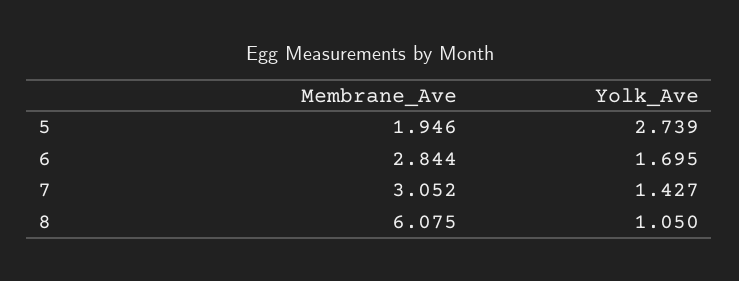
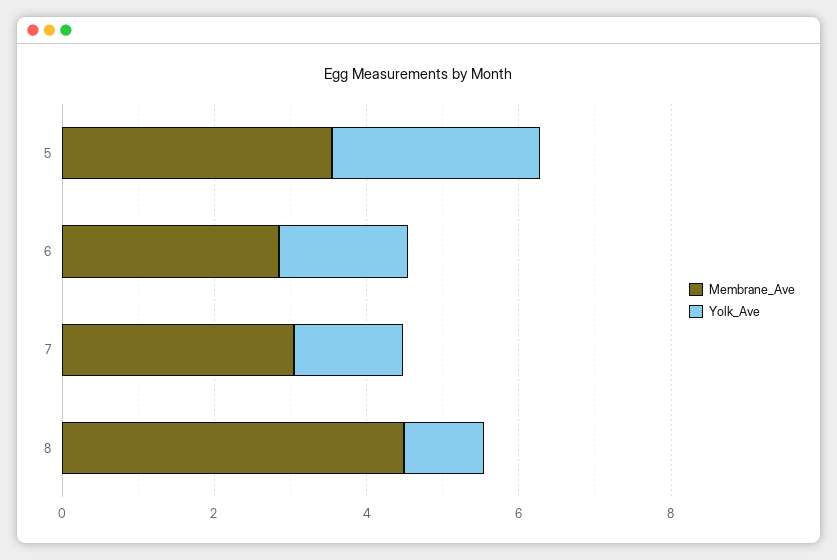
Membrane_Ave, 5: 1.946 -> 3.5
Membrane_Ave, 8: 6.075 -> 4.5

